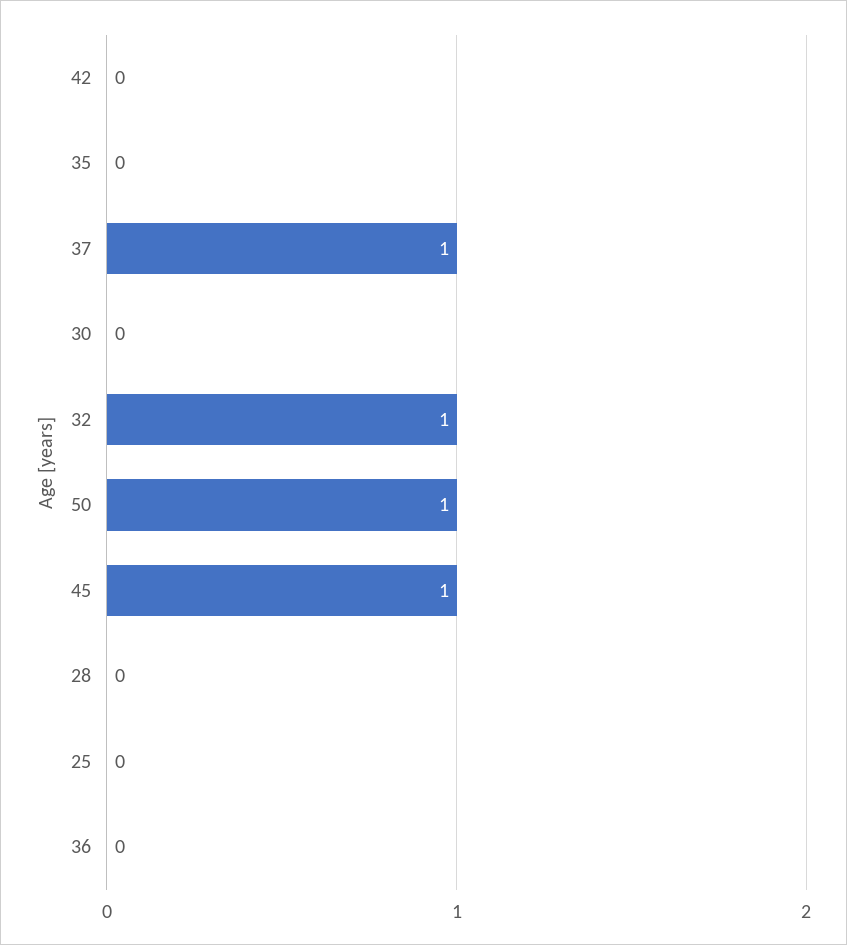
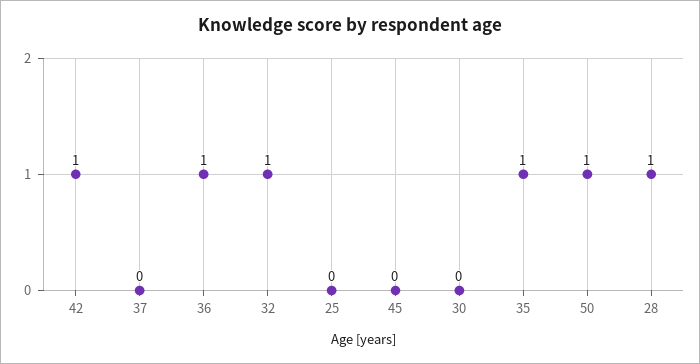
42: 0 -> 1
35: 0 -> 1
37: 1 -> 0
45: 1 -> 0
28: 0 -> 1
36: 0 -> 1

